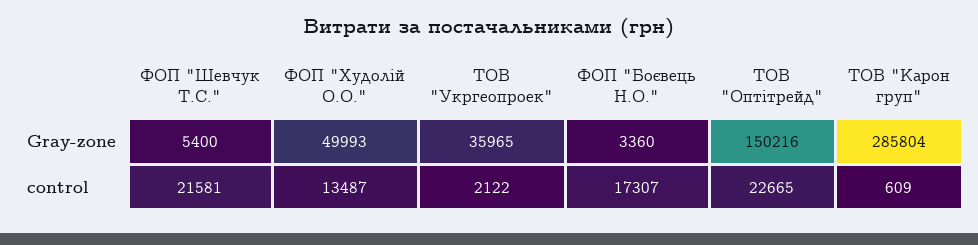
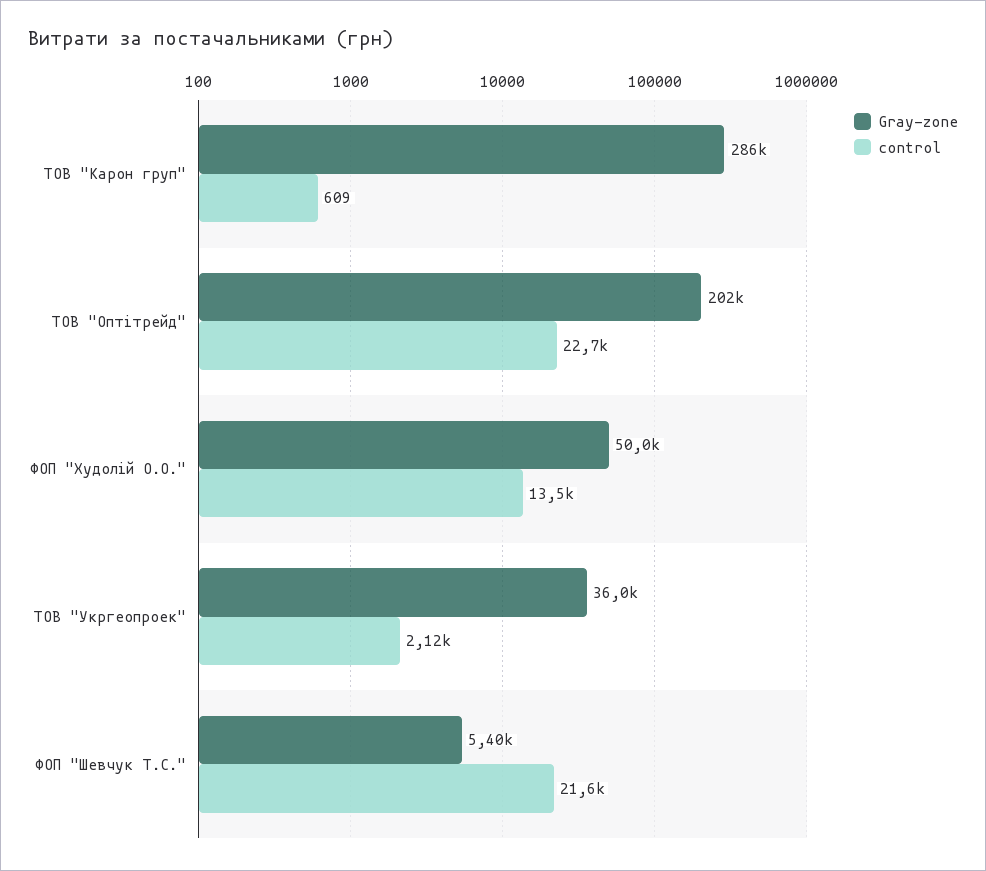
Gray-zone, ФОП "Боєвець Н.О.": 3360 -> none
Gray-zone, ТОВ "Оптітрейд": 150216 -> 202000
control, ФОП "Боєвець Н.О.": 17307 -> none

